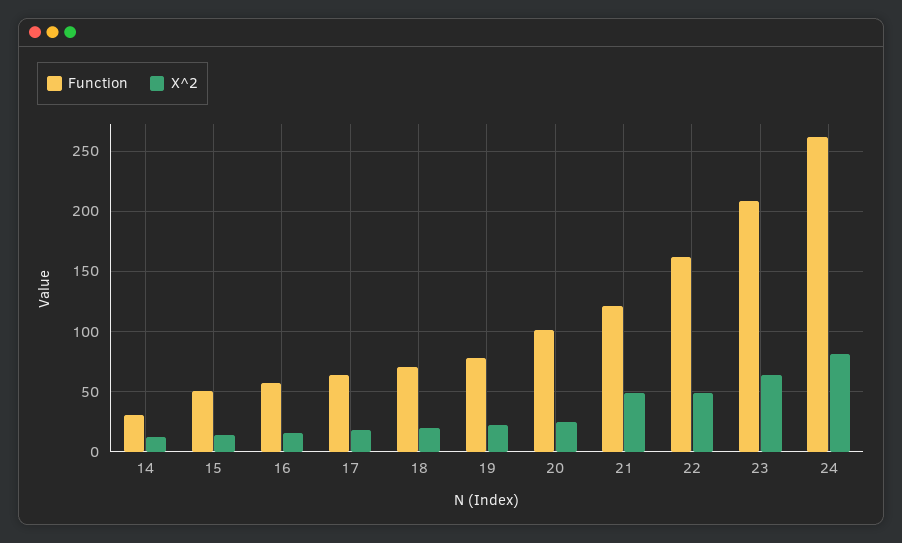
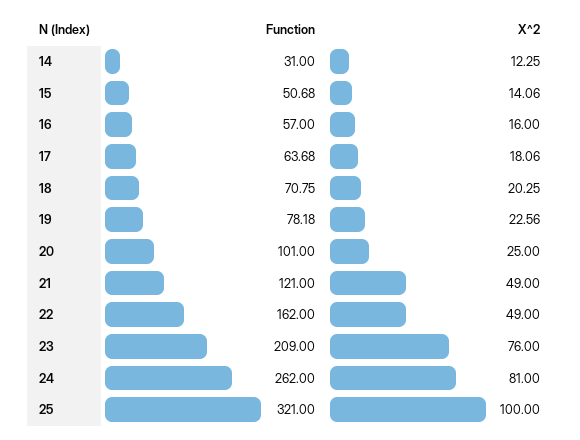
X^2, 23: 65 -> 76
Function, 25: none -> 321
X^2, 25: none -> 100

